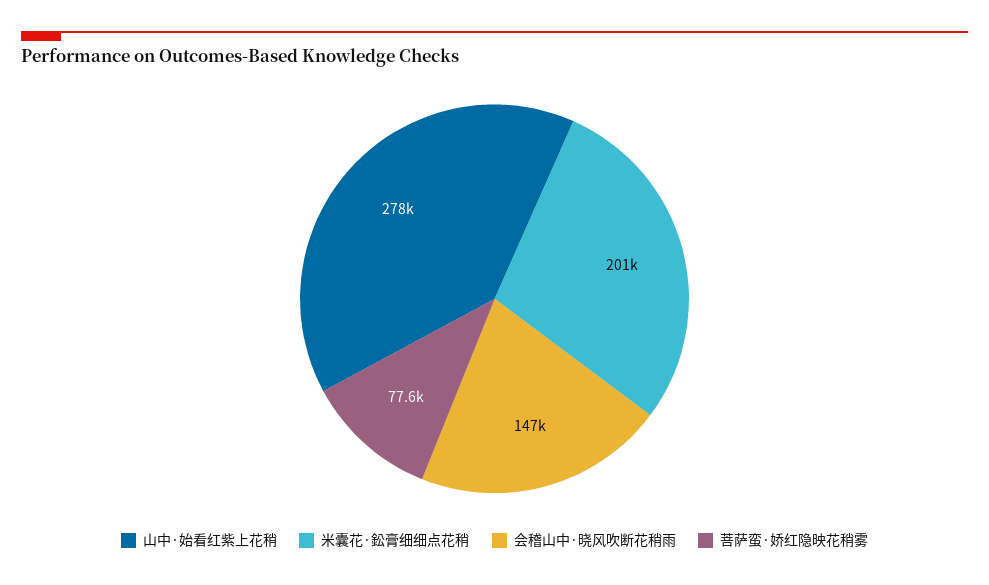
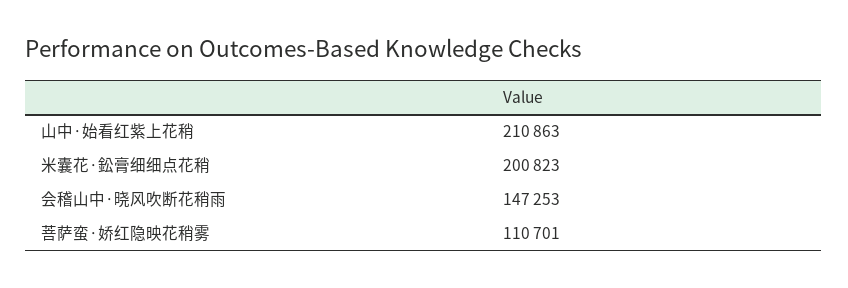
山中·始看红紫上花稍: 278000 -> 210863
菩萨蛮·娇红隐映花稍雾: 77600 -> 110701

